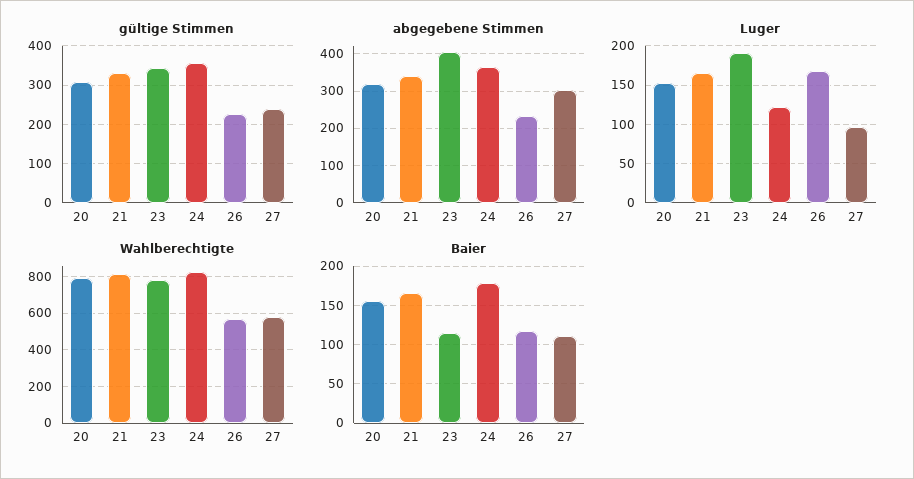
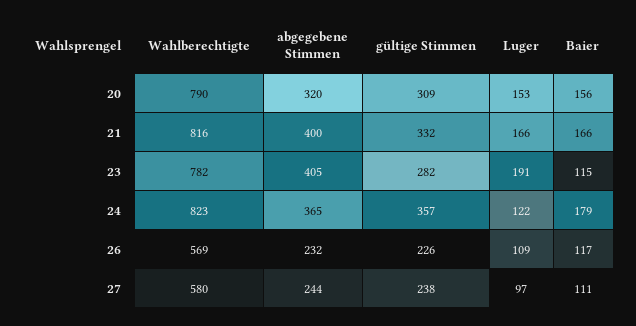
gültige Stimmen, 23: 340 -> 282
abgegebene Stimmen, 21: 340 -> 400
abgegebene Stimmen, 27: 300 -> 244
Luger, 26: 170 -> 109

